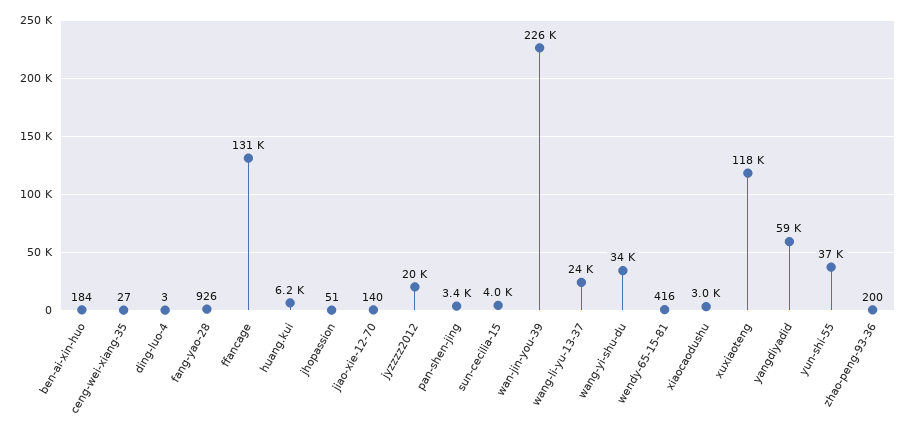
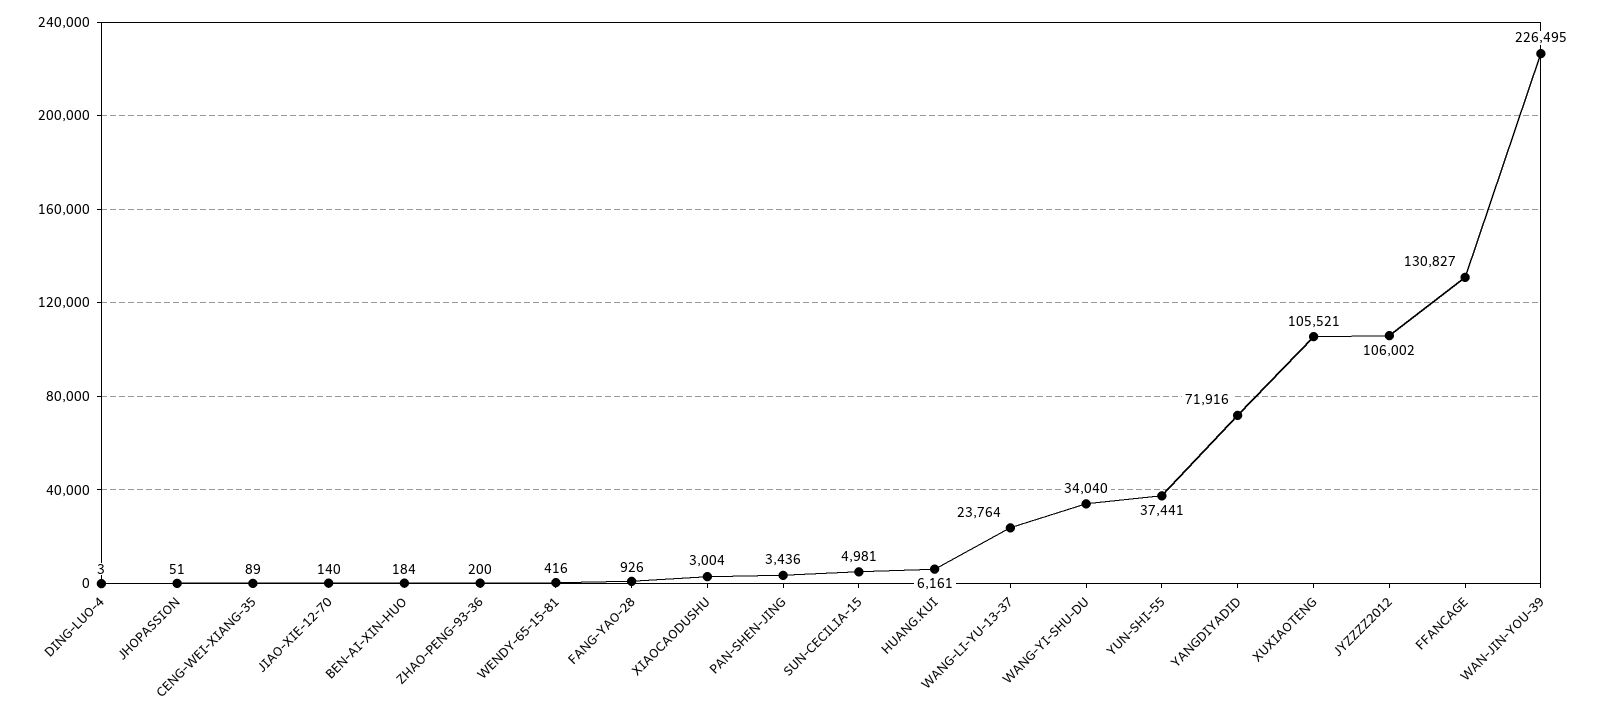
ceng-wei-xiang-35: 27 -> 89
jyzzzz2012: 20000 -> 106002
sun-cecilia-15: 4000 -> 4981
xuxiaoteng: 118000 -> 105521
yangdiyadid: 59000 -> 71916

